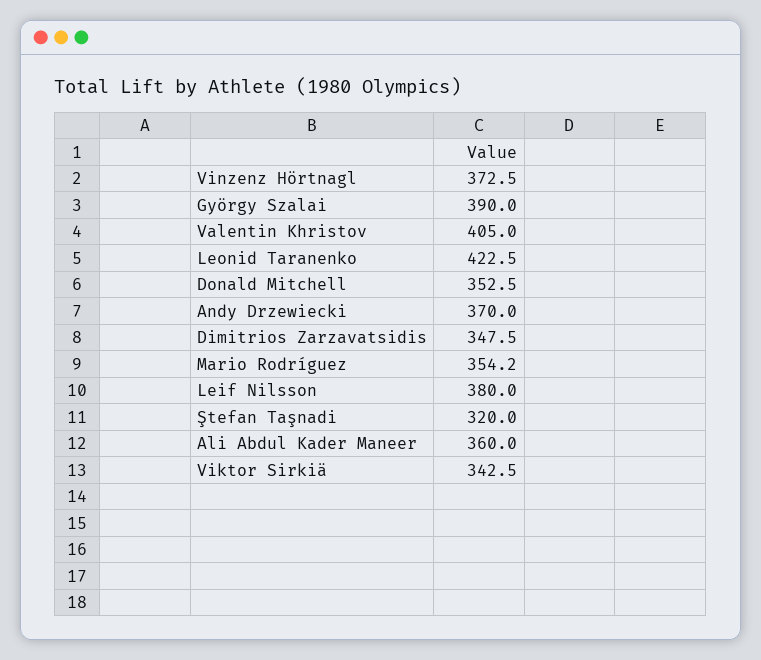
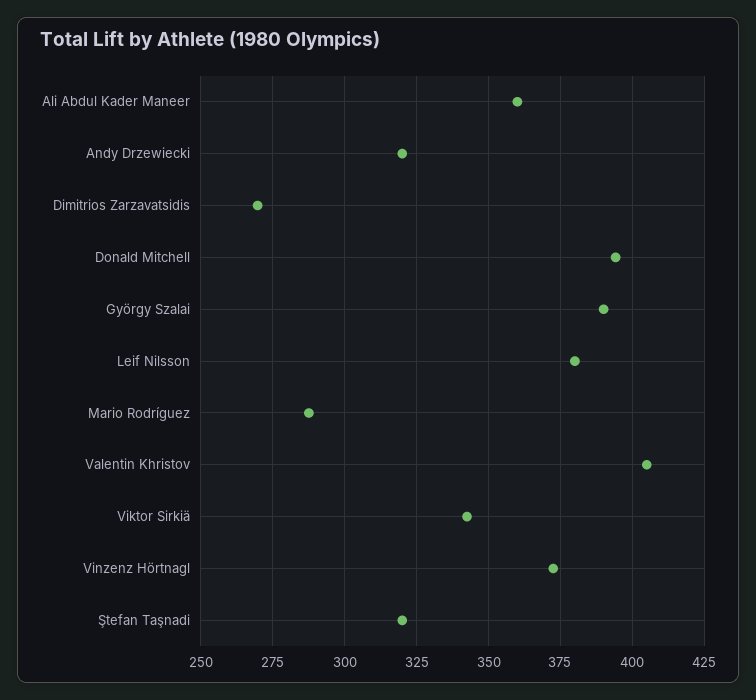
Leonid Taranenko: 422.5 -> none
Donald Mitchell: 352.5 -> 395
Andy Drzewiecki: 370 -> 320
Dimitrios Zarzavatsidis: 347.5 -> 270
Mario Rodríguez: 354.2 -> 287.5

